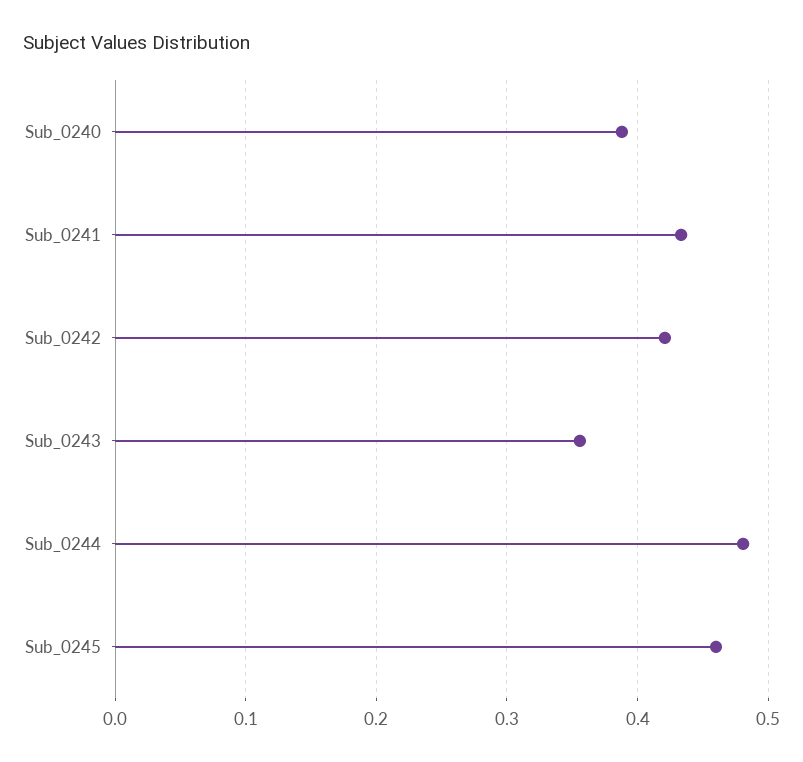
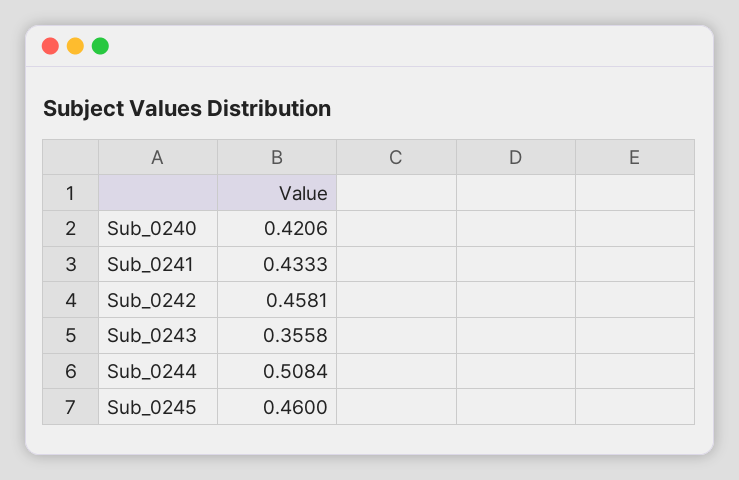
Sub_0240: 0.39 -> 0.4206
Sub_0242: 0.42 -> 0.4581
Sub_0244: 0.48 -> 0.5084

